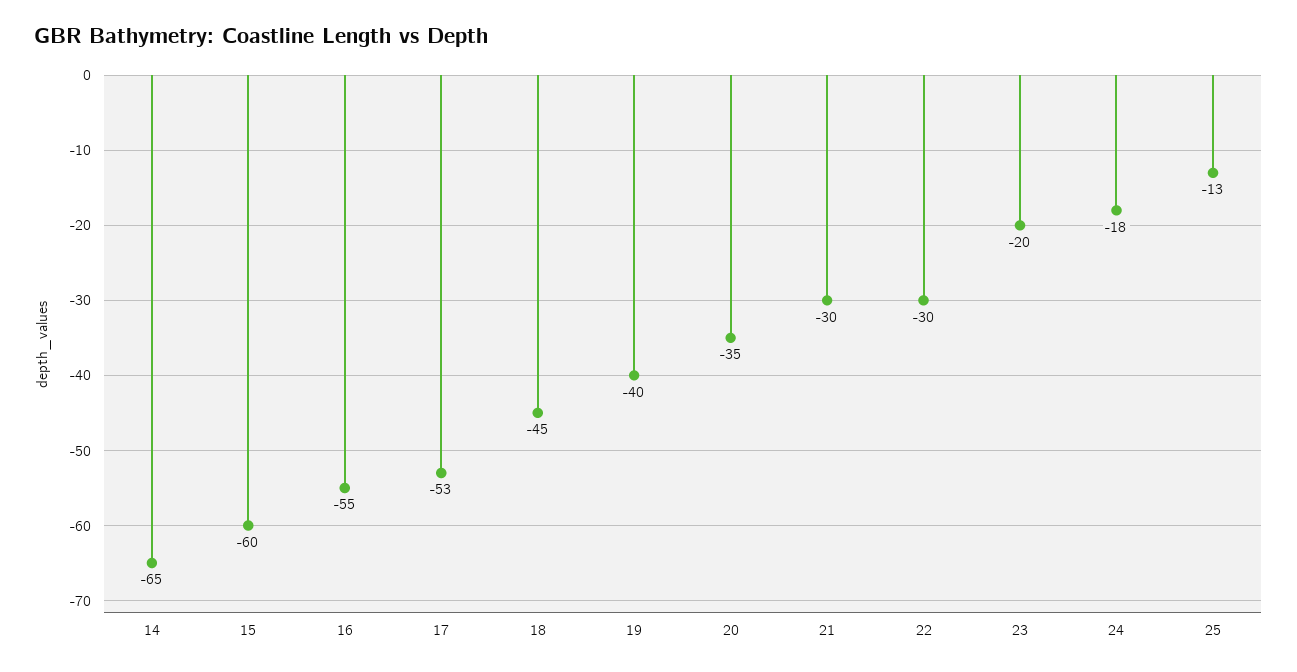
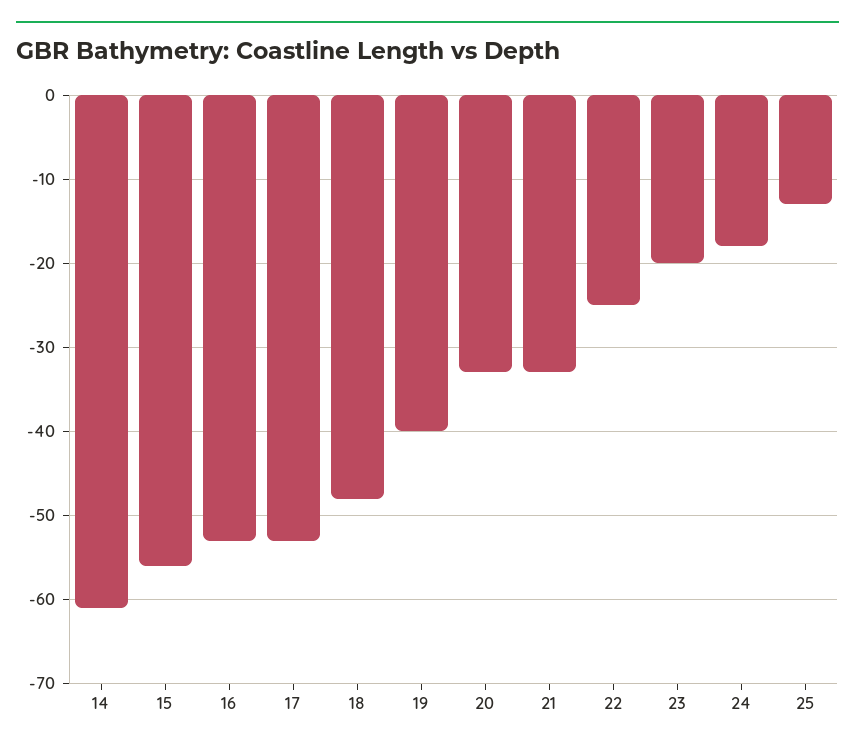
14: -65 -> -61
15: -60 -> -56
16: -55 -> -53
18: -45 -> -48
20: -35 -> -33
21: -30 -> -33
22: -30 -> -25

